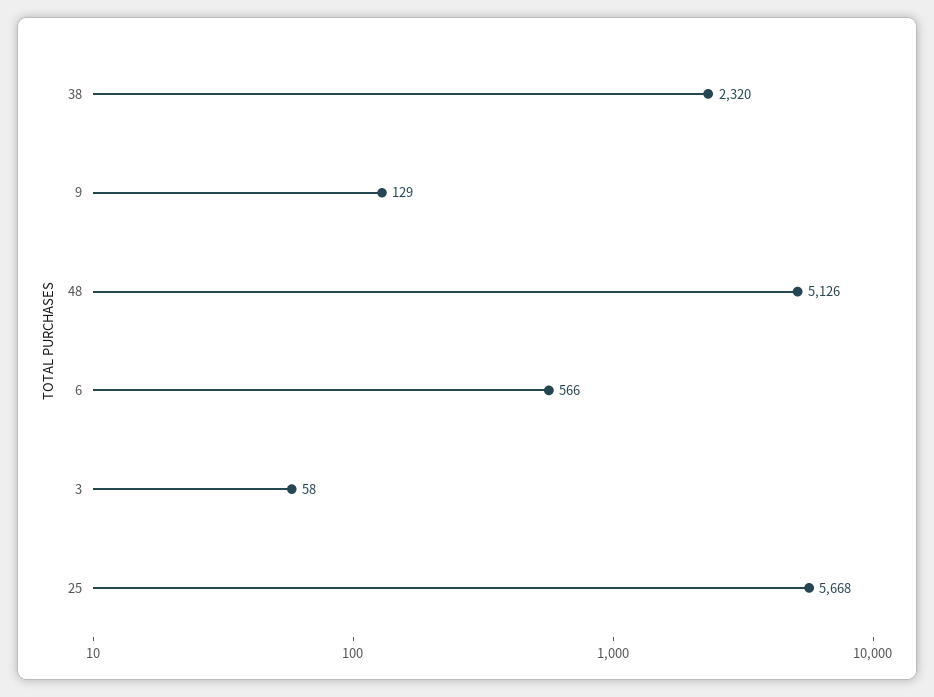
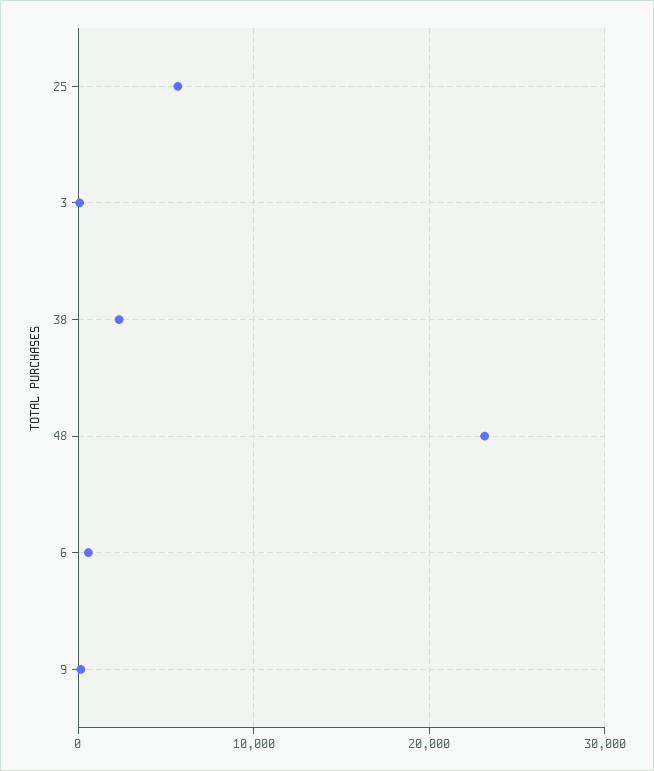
48: 5126 -> 23000

